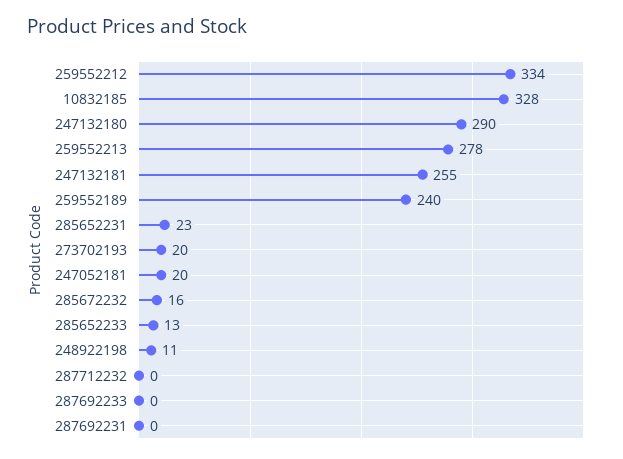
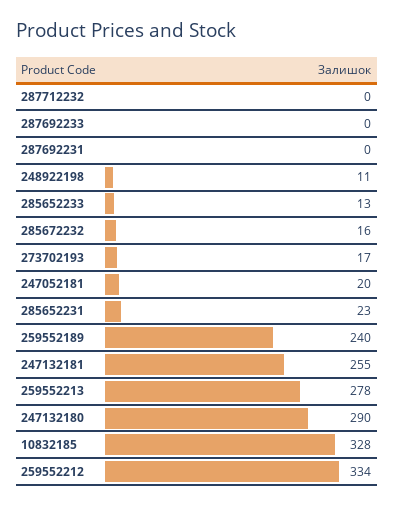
273702193: 20 -> 17

